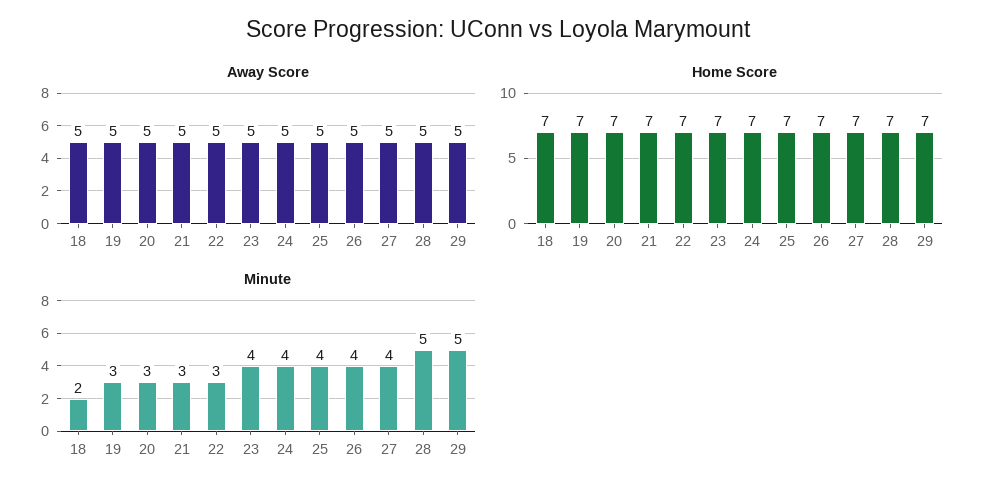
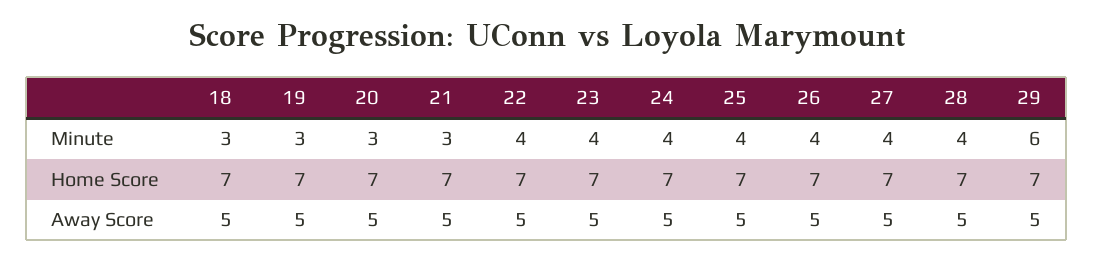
Minute, 18: 2 -> 3
Minute, 22: 3 -> 4
Minute, 28: 5 -> 4
Minute, 29: 5 -> 6

